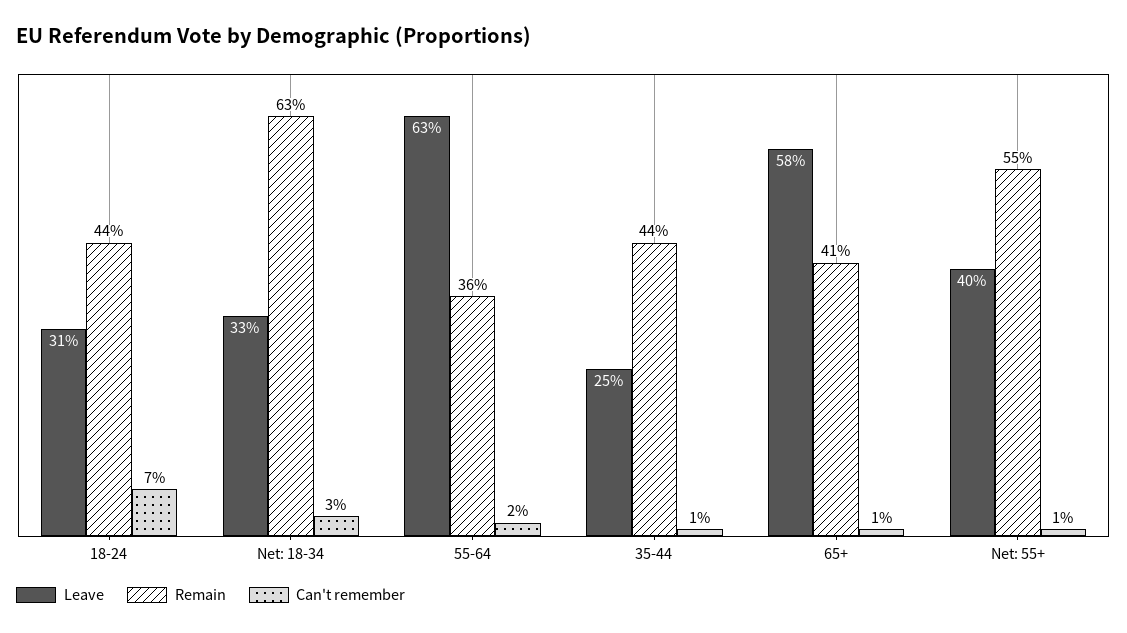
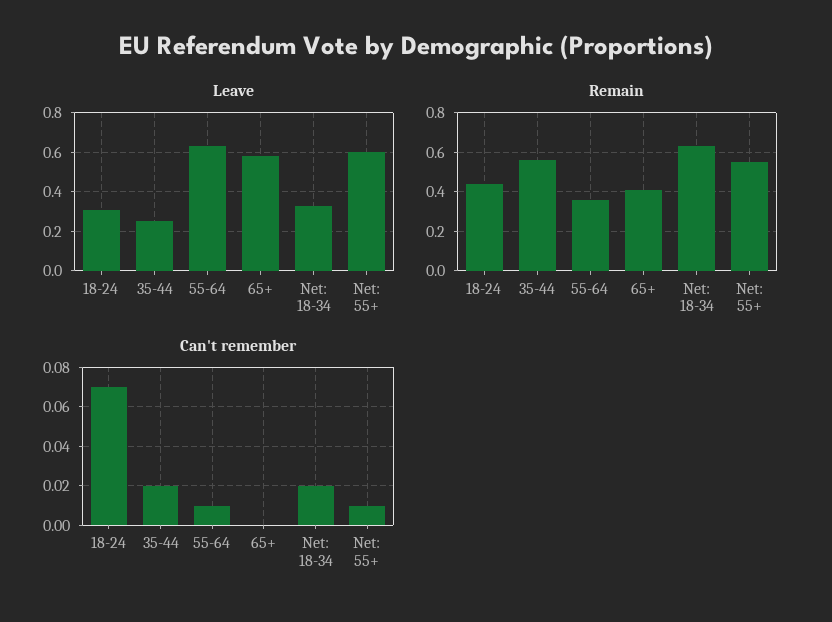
Can't remember, Net: 18-34: 0.03 -> 0.02
Can't remember, 55-64: 0.02 -> 0.01
Remain, 35-44: 0.44 -> 0.55
Can't remember, 35-44: 0.01 -> 0.02
Can't remember, 65+: 0.01 -> 0
Leave, Net: 55+: 0.4 -> 0.6

